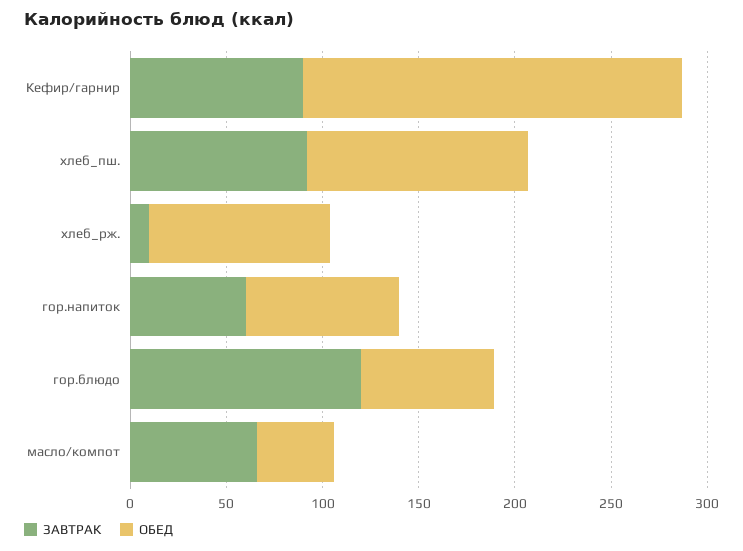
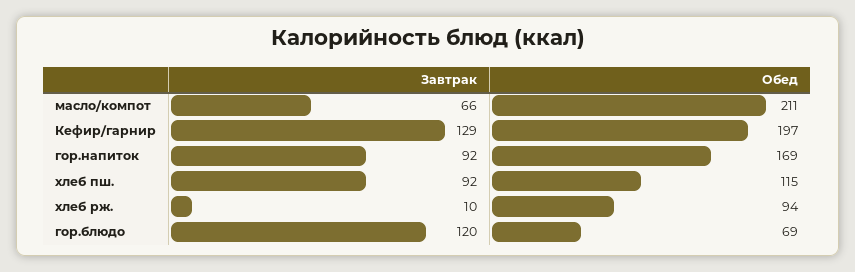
ЗАВТРАК, Кефир/гарнир: 90 -> 129
ЗАВТРАК, гор.напиток: 60 -> 92
ОБЕД, гор.напиток: 80 -> 169
ОБЕД, масло/компот: 40 -> 211

